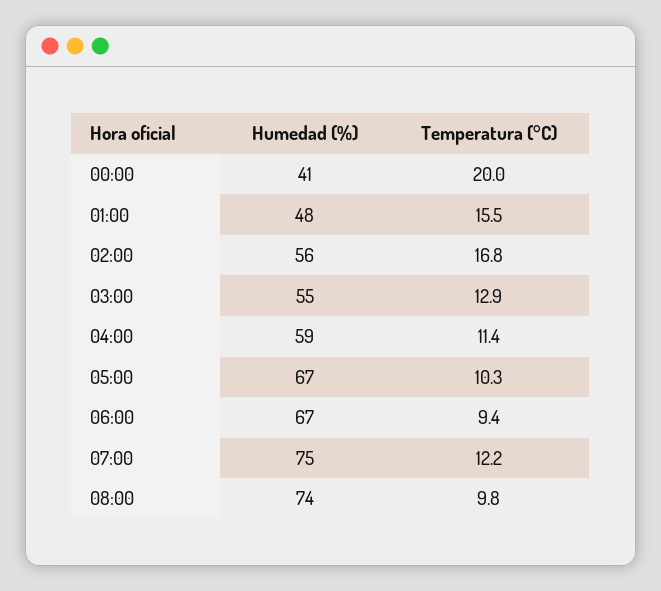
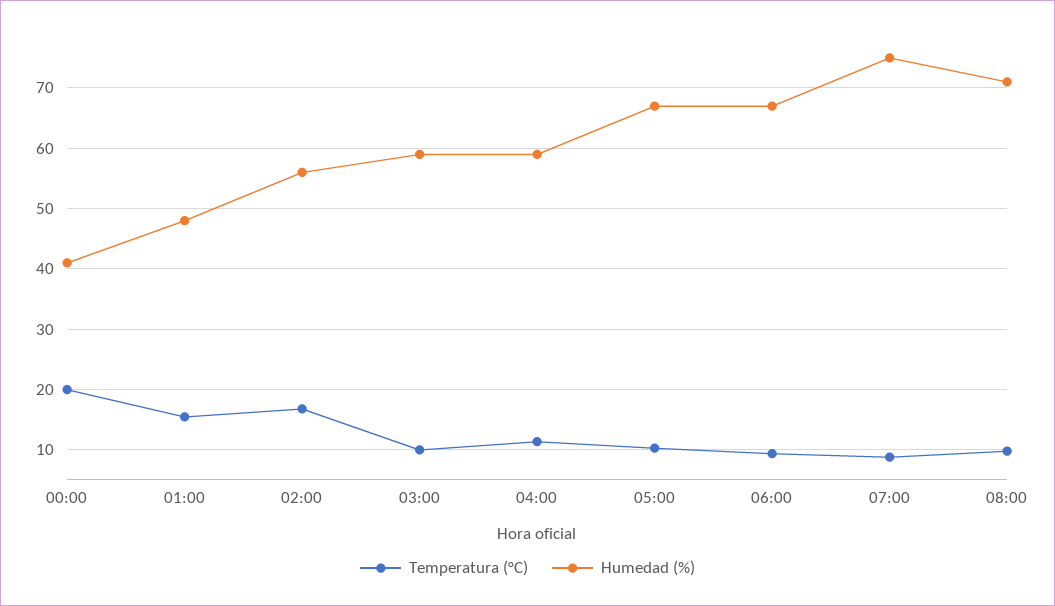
Humedad (%), 03:00: 55 -> 59
Temperatura (°C), 03:00: 12.9 -> 10
Temperatura (°C), 07:00: 12.2 -> 9
Humedad (%), 08:00: 74 -> 71

